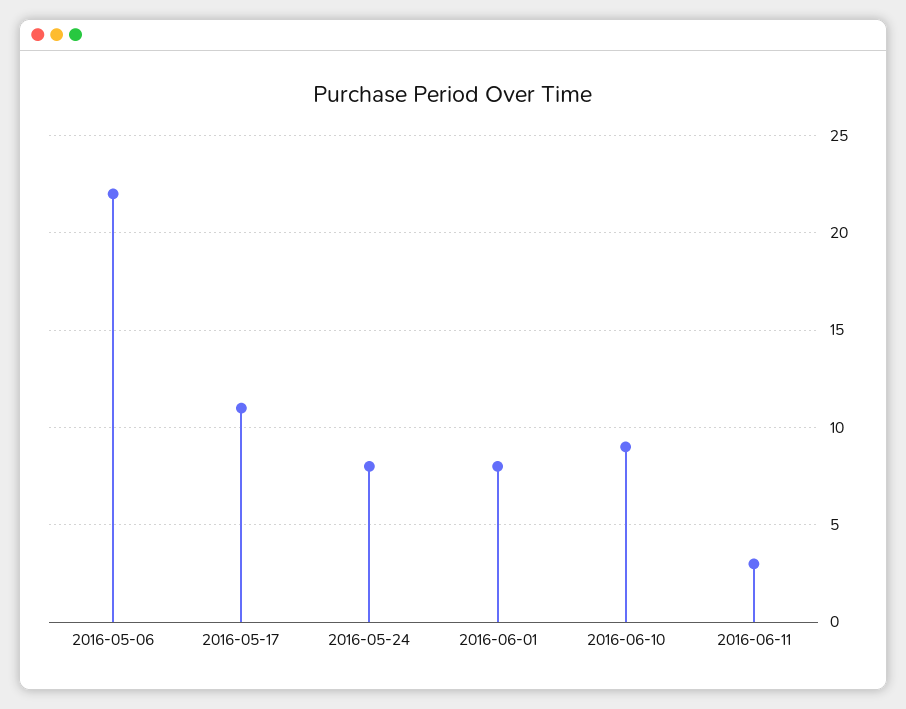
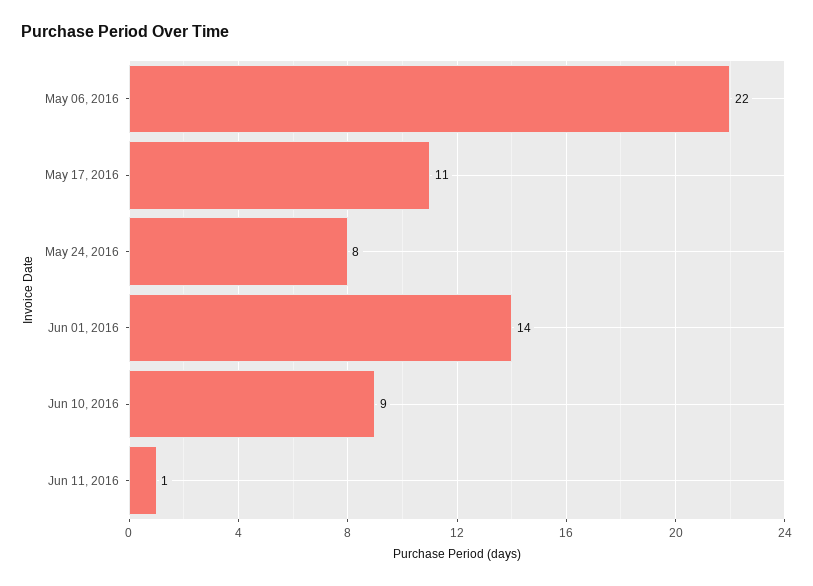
2016-06-01: 8 -> 14
2016-06-11: 3 -> 1

